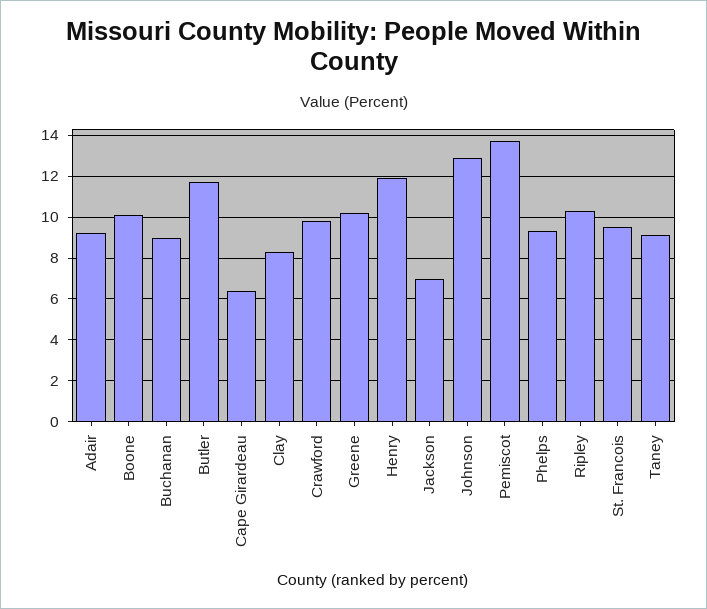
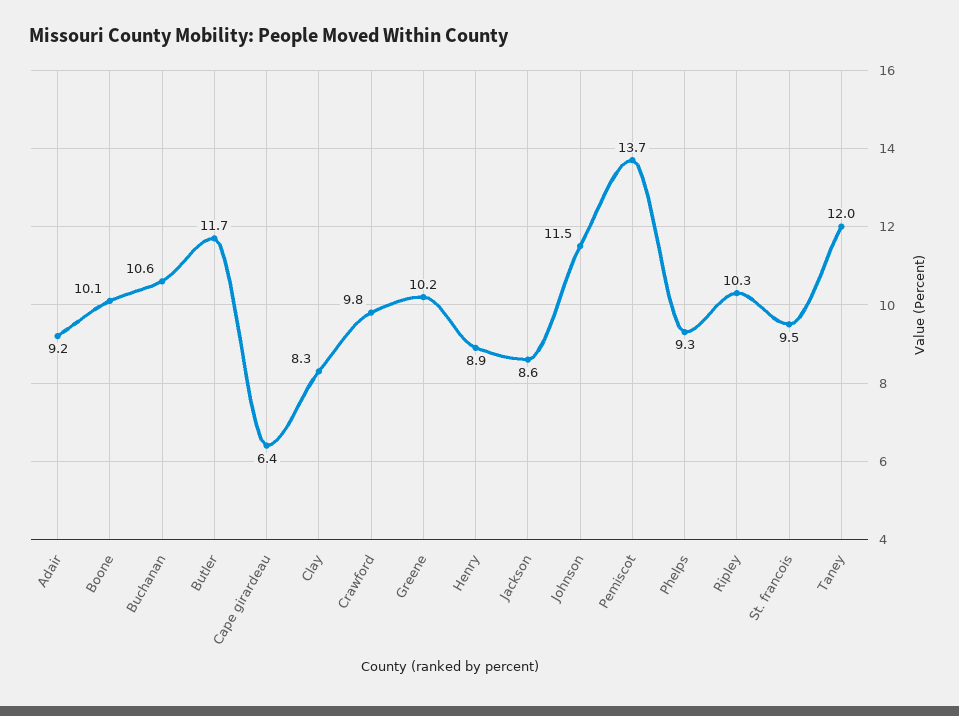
Buchanan: 9 -> 10.6
Henry: 12 -> 8.9
Jackson: 7 -> 8.6
Johnson: 13 -> 11.5
Taney: 9 -> 12

